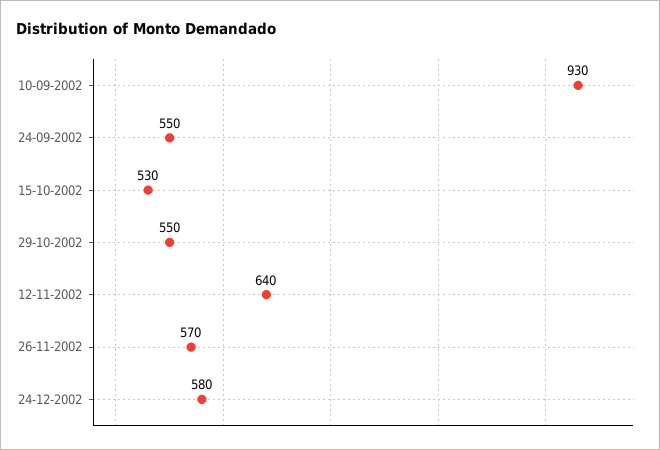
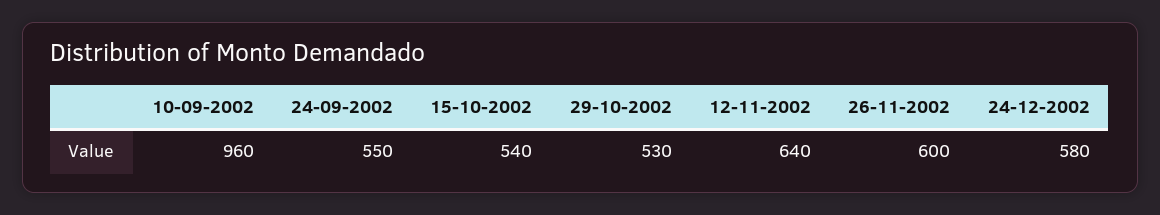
10-09-2002: 930 -> 960
15-10-2002: 530 -> 540
29-10-2002: 550 -> 530
26-11-2002: 570 -> 600

